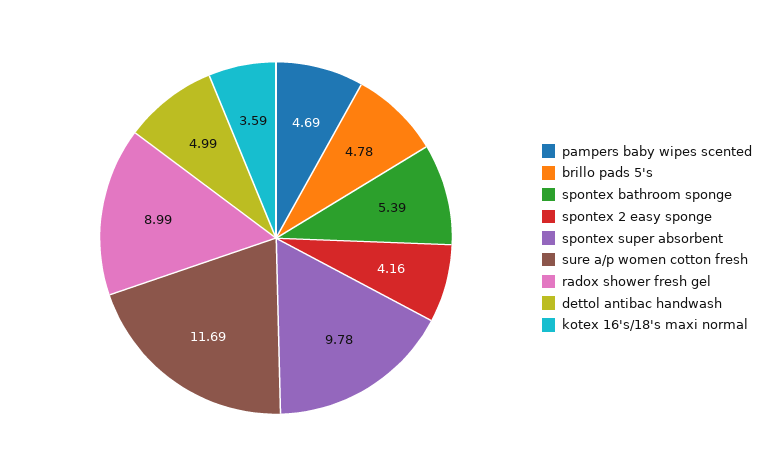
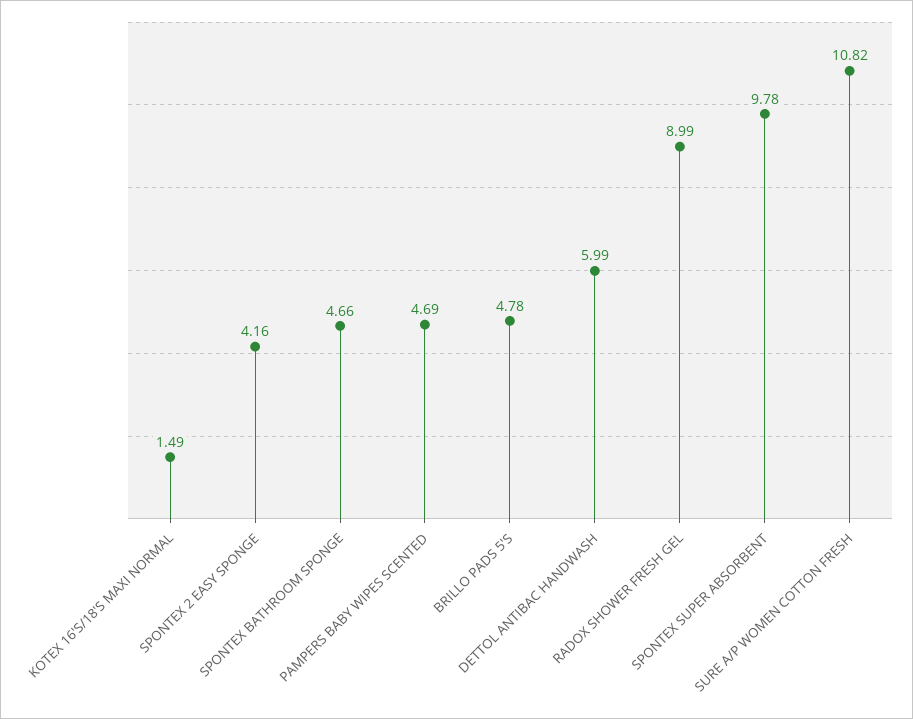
spontex bathroom sponge: 5.39 -> 4.66
sure a/p women cotton fresh: 11.69 -> 10.82
dettol antibac handwash: 4.99 -> 5.99
kotex 16's/18's maxi normal: 3.59 -> 1.49

